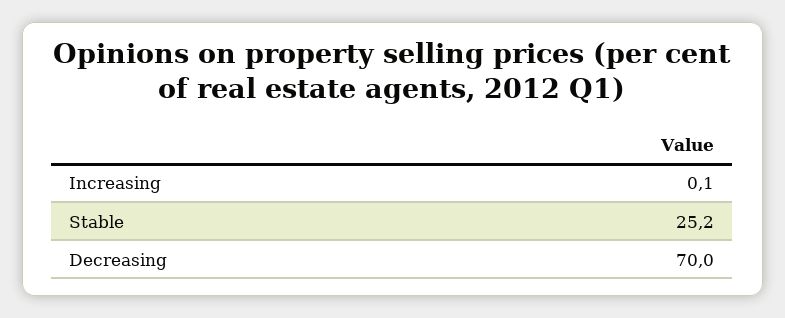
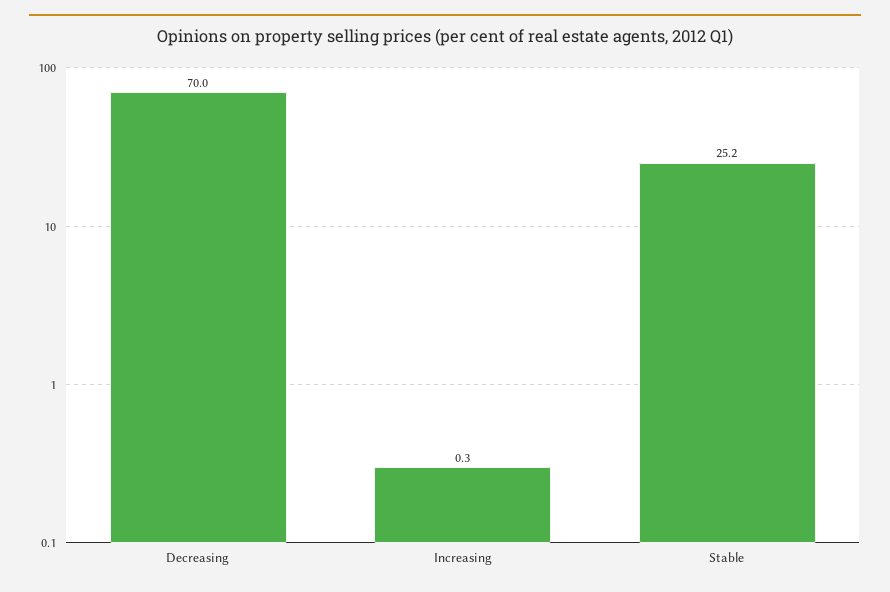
Increasing: 0.1 -> 0.3

